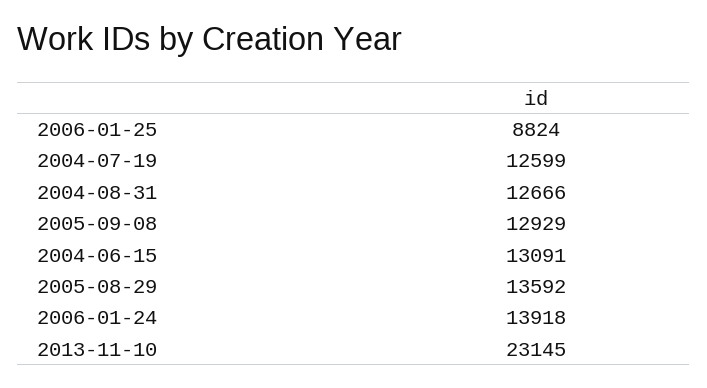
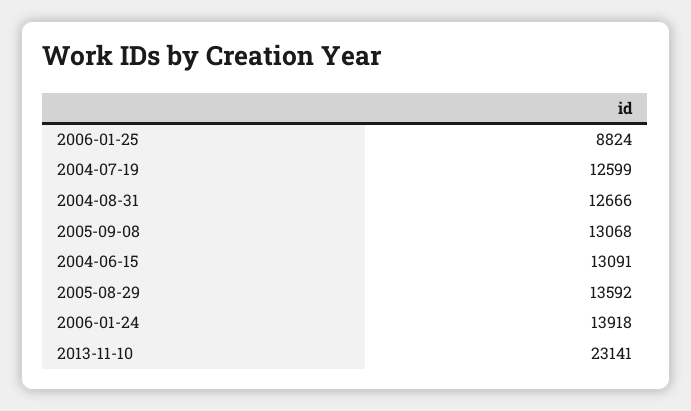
2005-09-08: 12929 -> 13068
2013-11-10: 23145 -> 23141

